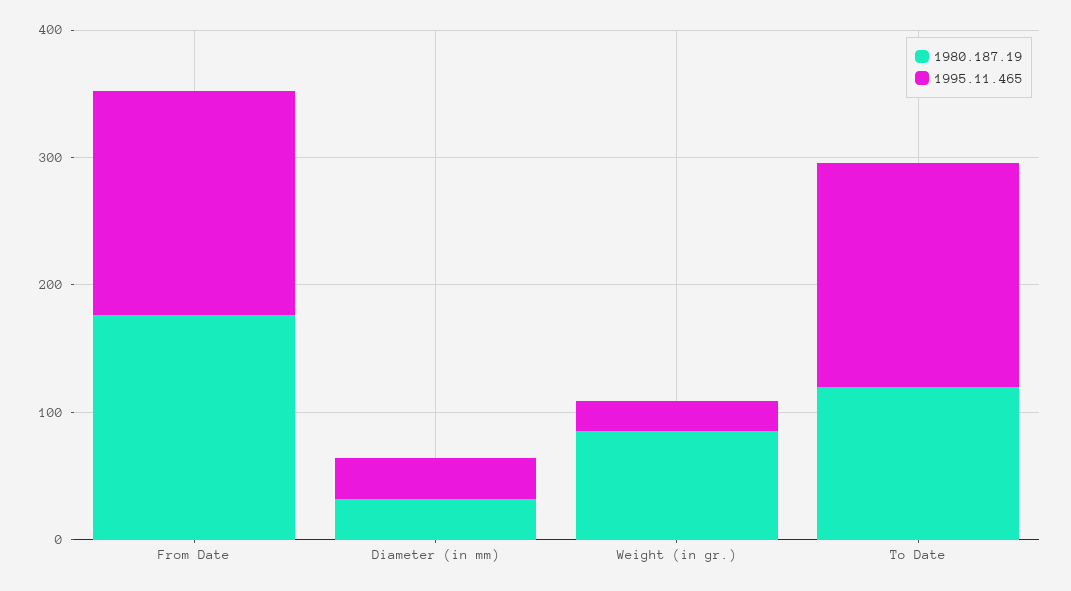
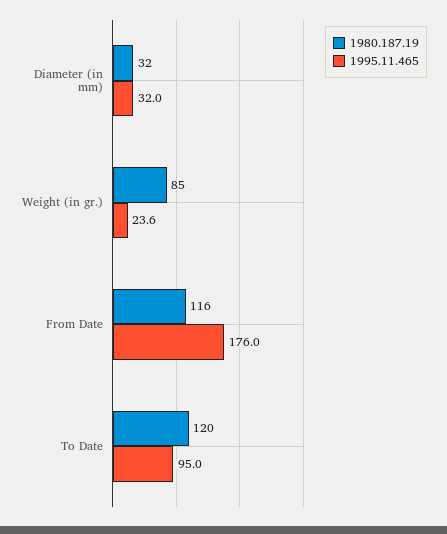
1980.187.19, From Date: 180 -> 116
1995.11.465, To Date: 180 -> 95

